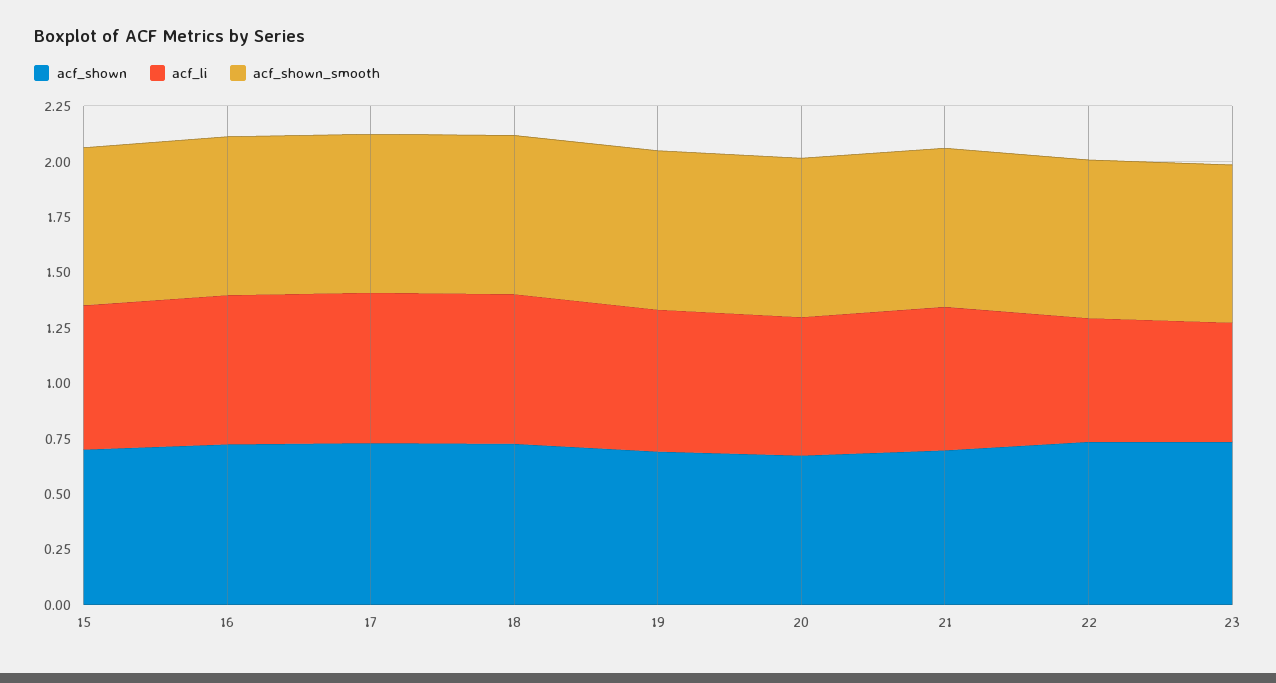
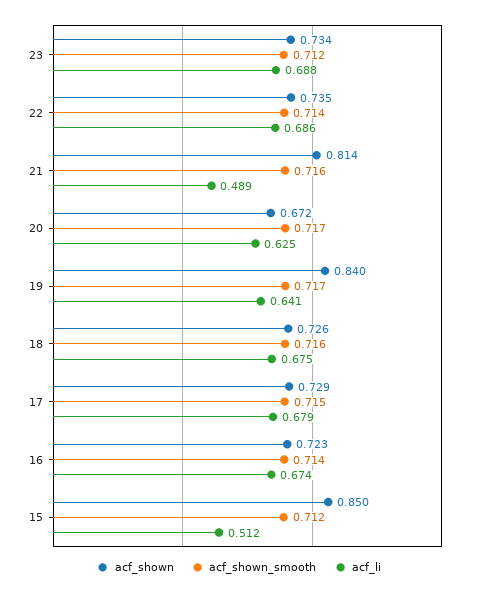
acf_shown, 15: 0.7 -> 0.85
acf_li, 15: 0.65 -> 0.512
acf_shown, 19: 0.7 -> 0.84
acf_shown, 21: 0.7 -> 0.814
acf_li, 21: 0.65 -> 0.489
acf_li, 22: 0.55 -> 0.686
acf_li, 23: 0.55 -> 0.688

